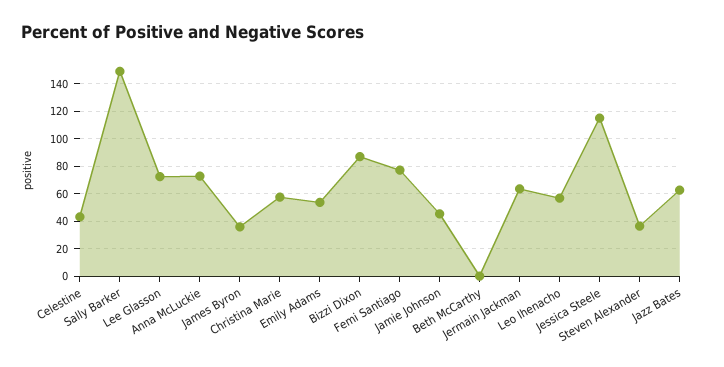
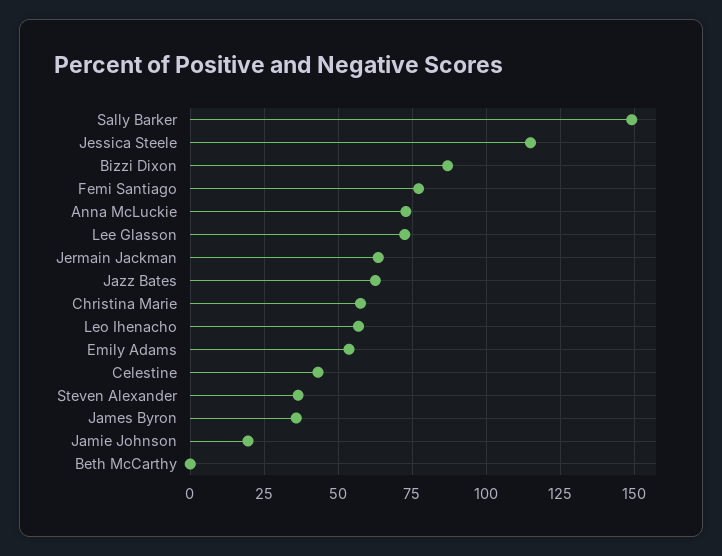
Jamie Johnson: 45 -> 20

